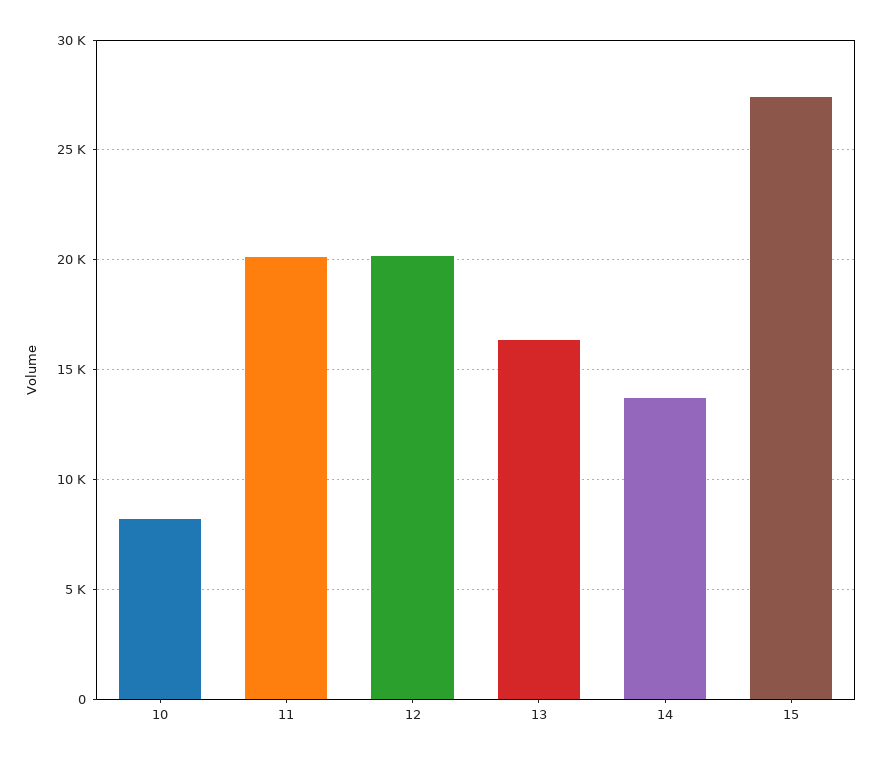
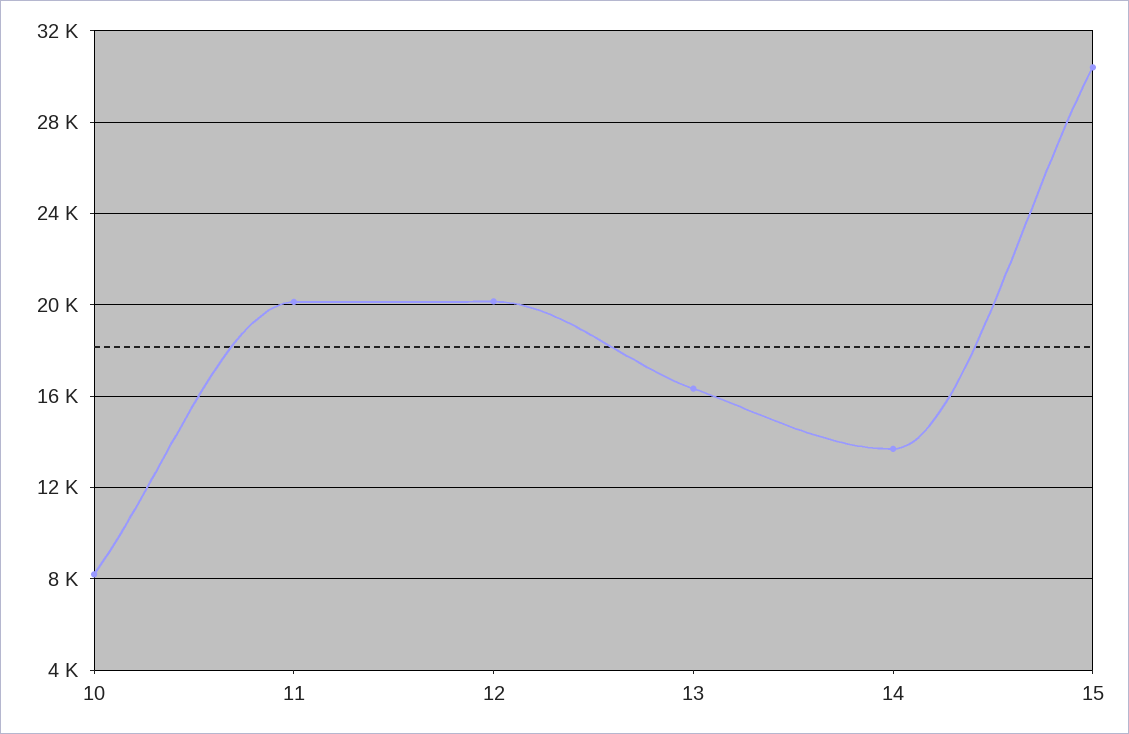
15: 27500 -> 30500

